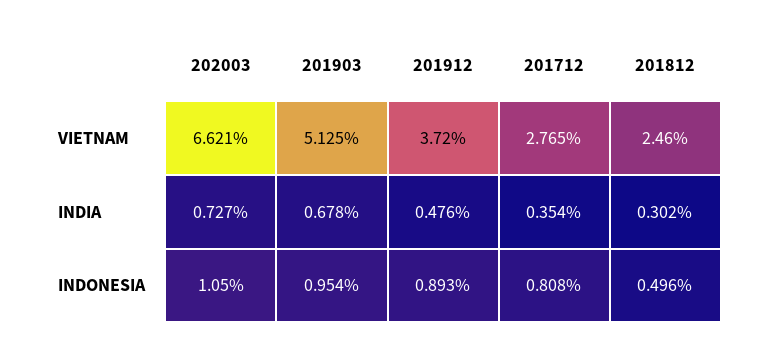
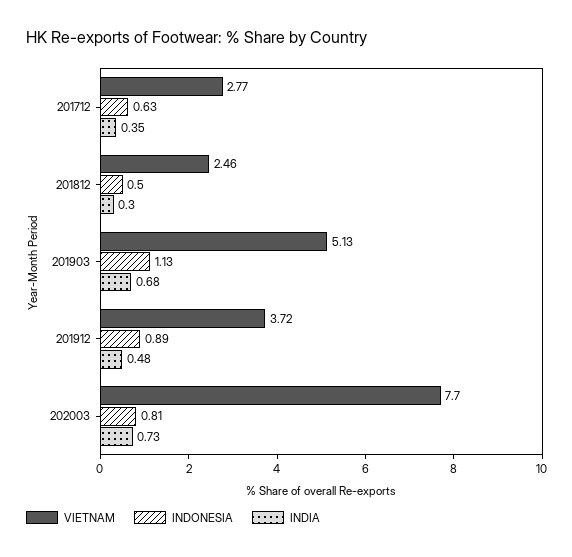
VIETNAM, 202003: 6.621 -> 7.7
INDONESIA, 202003: 1.05 -> 0.81
INDONESIA, 201903: 0.954 -> 1.13
INDONESIA, 201712: 0.808 -> 0.63

